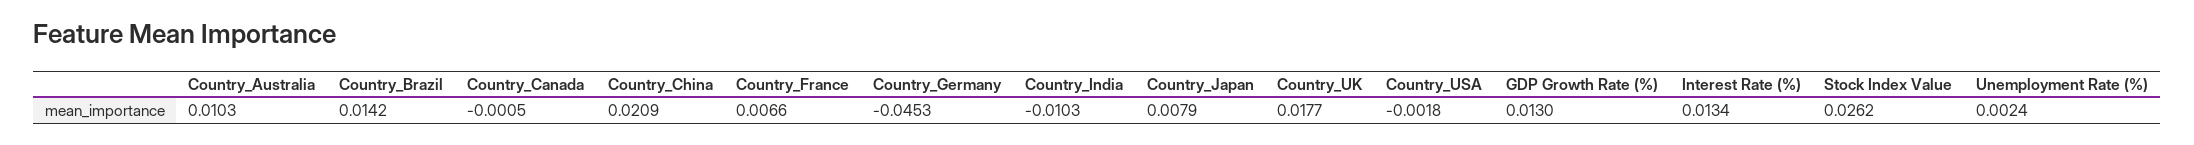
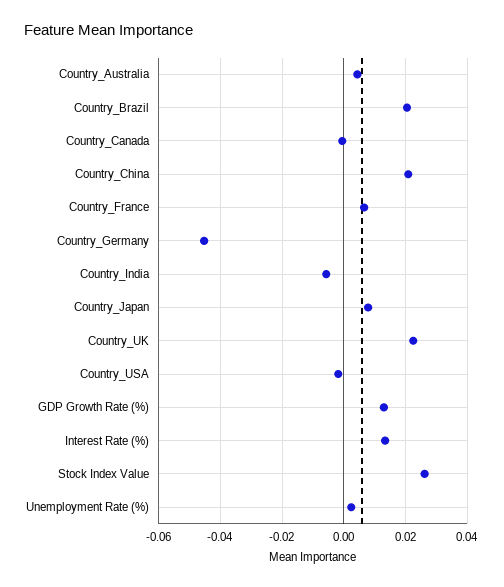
Country_Australia: 0.0103 -> 0.004
Country_Brazil: 0.0142 -> 0.02
Country_India: -0.0103 -> -0.006
Country_UK: 0.0177 -> 0.022

